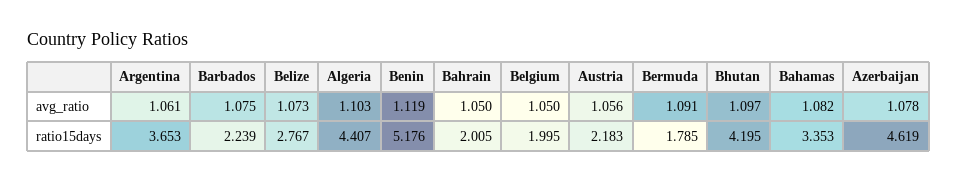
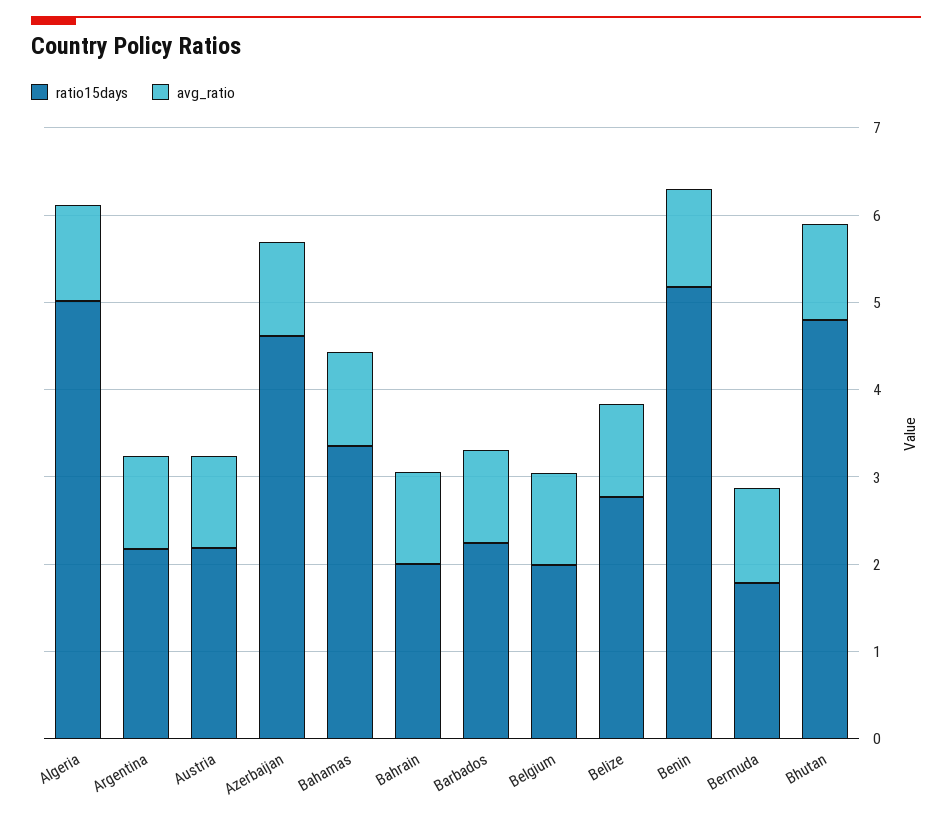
ratio15days, Argentina: 3.653 -> 2.2
ratio15days, Algeria: 4.407 -> 5
ratio15days, Bhutan: 4.195 -> 4.8

